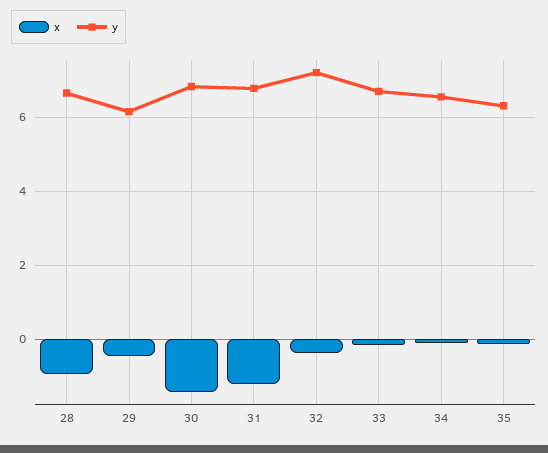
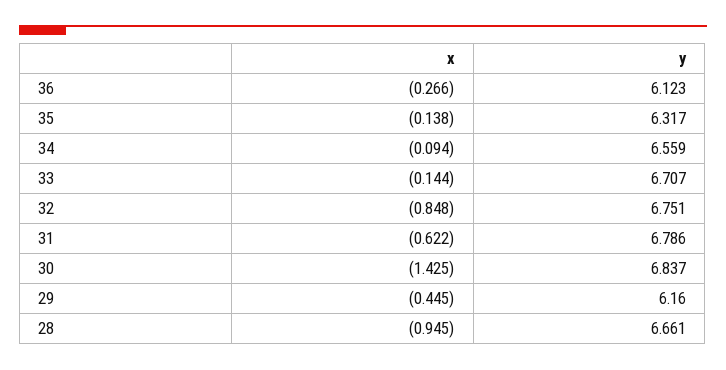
x, 31: -1.2 -> -0.622
x, 32: -0.4 -> -0.848
y, 32: 7.2 -> 6.751
x, 36: none -> -0.266
y, 36: none -> 6.123

